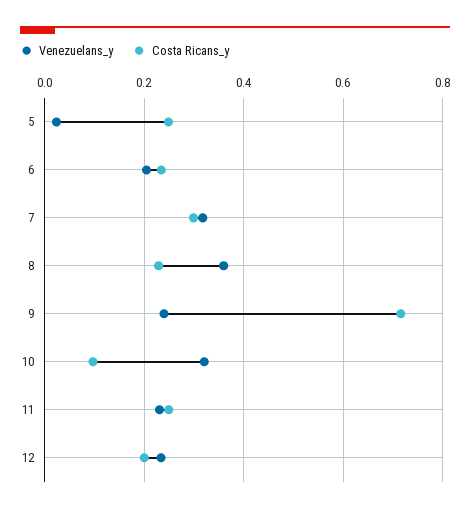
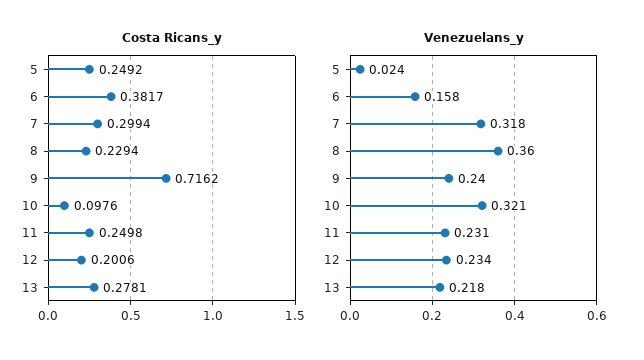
Venezuelans_y, 6: 0.2 -> 0.158
Costa Ricans_y, 6: 0.24 -> 0.3817
Costa Ricans_y, 13: none -> 0.2781
Venezuelans_y, 13: none -> 0.218

